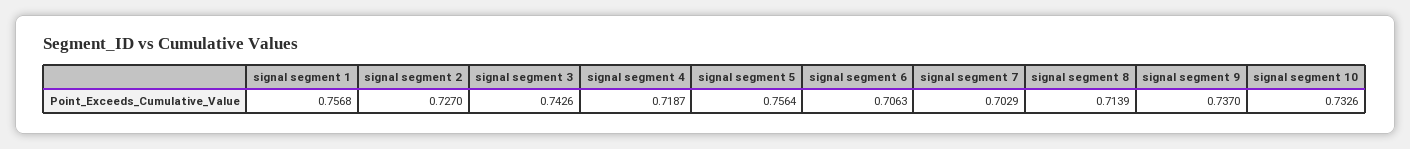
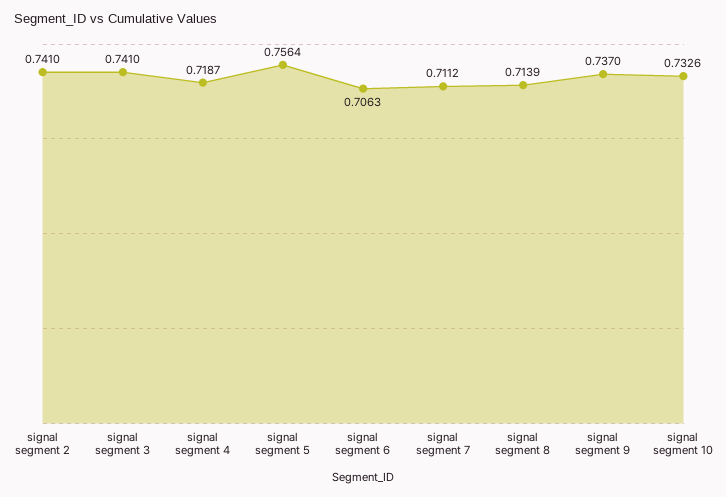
signal segment 1: 0.7568 -> none
signal segment 2: 0.727 -> 0.741
signal segment 3: 0.7426 -> 0.741
signal segment 7: 0.7029 -> 0.7112

